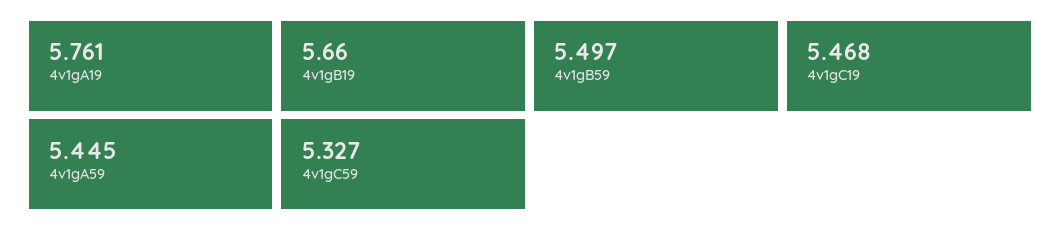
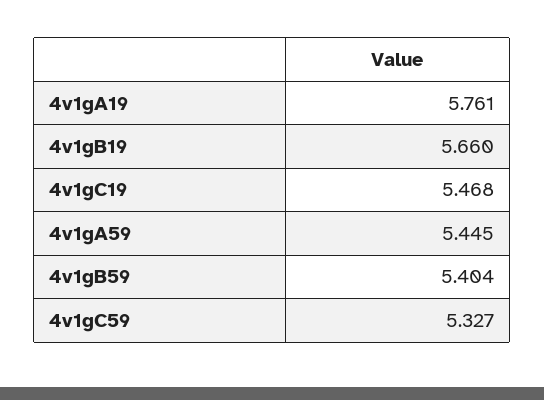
4v1gB59: 5.497 -> 5.404

